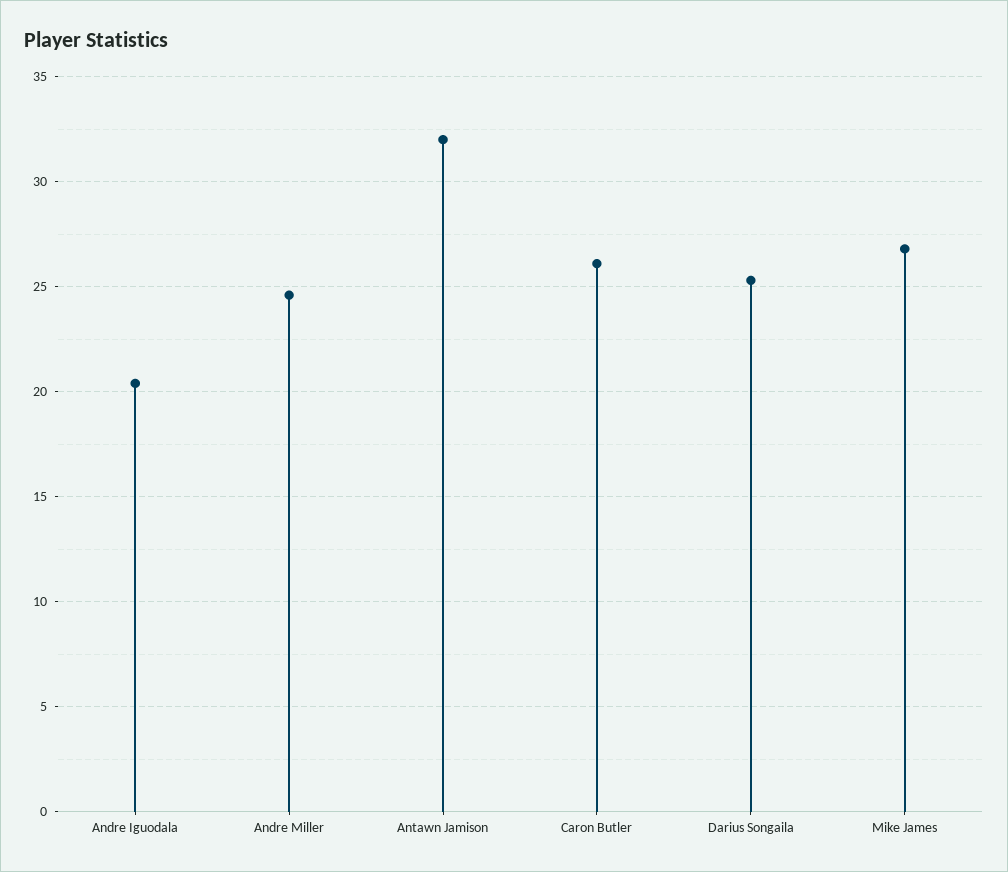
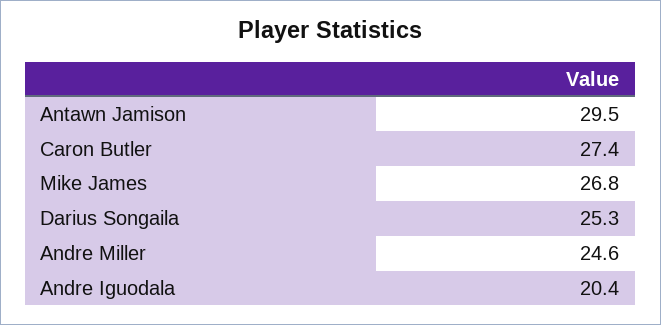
Antawn Jamison: 32 -> 29.5
Caron Butler: 26 -> 27.4

